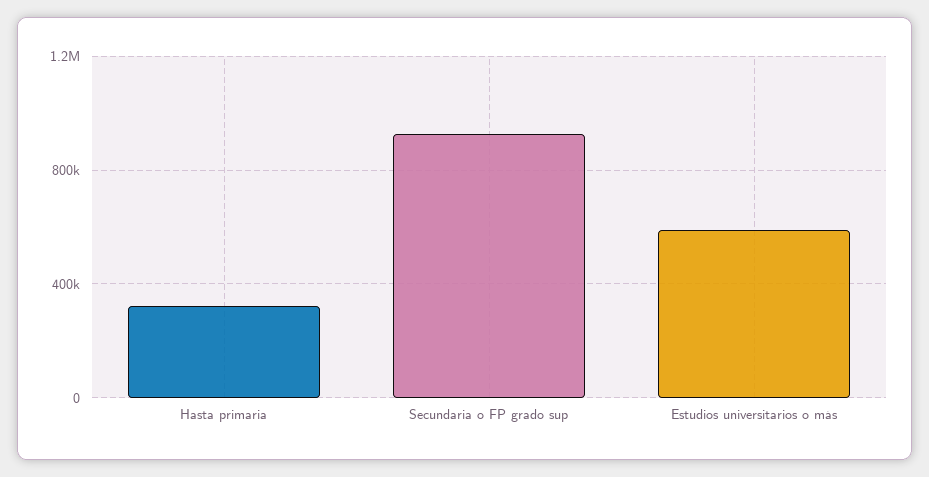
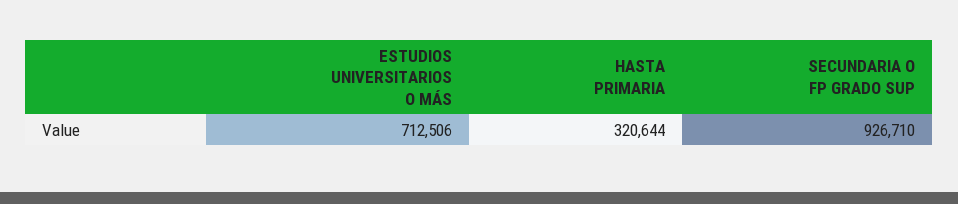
Estudios universitarios o más: 600000 -> 712506

